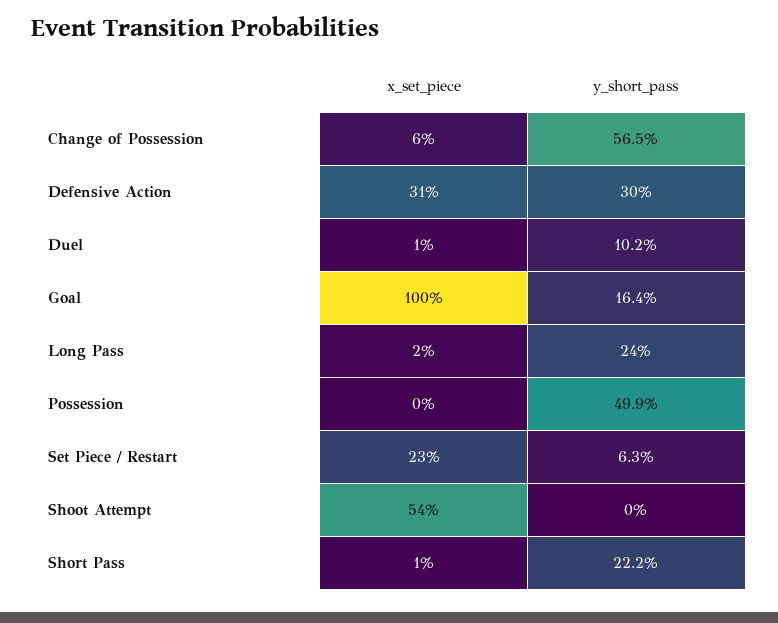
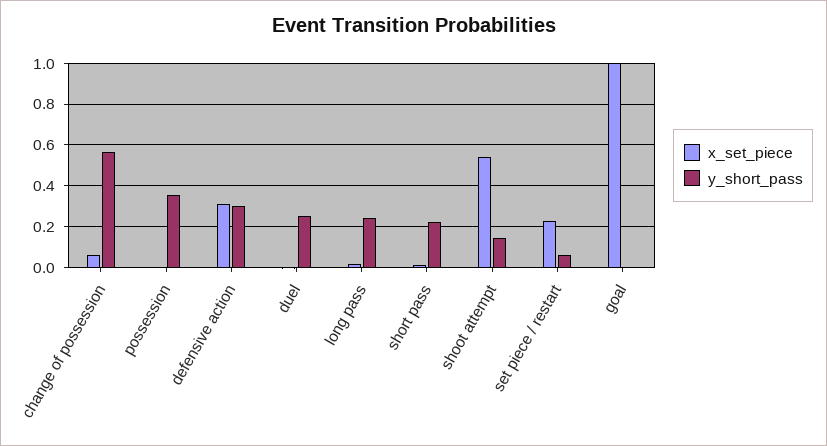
y_short_pass, Duel: 0.102 -> 0.25
y_short_pass, Goal: 0.164 -> 0
y_short_pass, Possession: 0.499 -> 0.35
y_short_pass, Shoot Attempt: 0 -> 0.15

